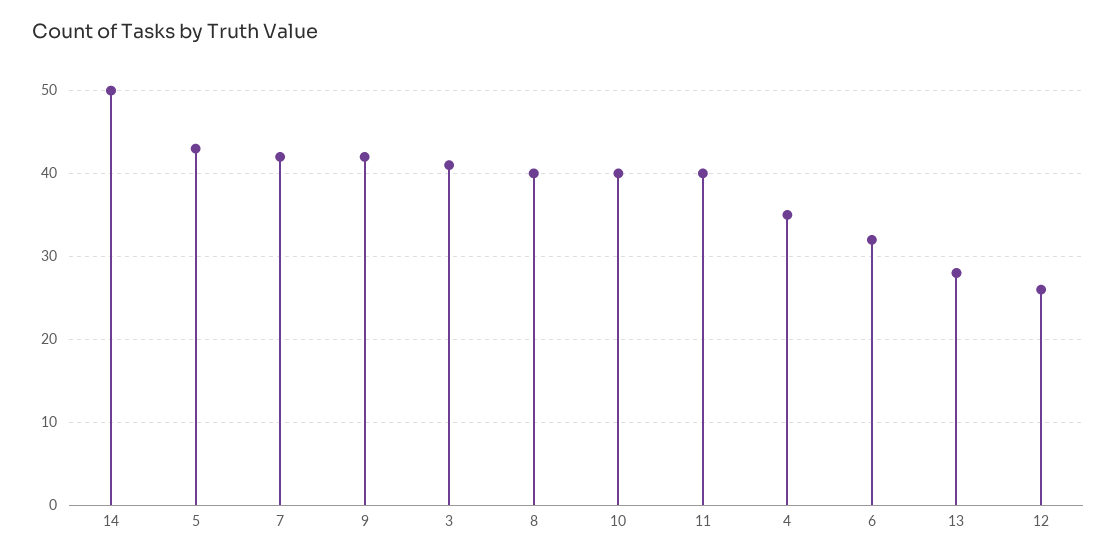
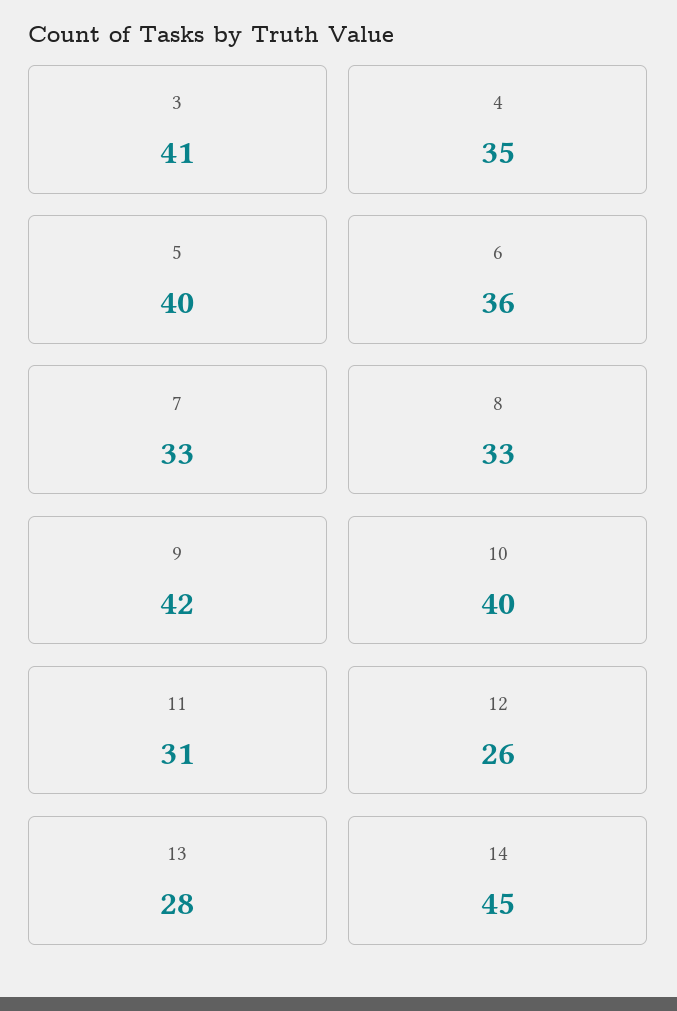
14: 50 -> 45
5: 43 -> 40
7: 42 -> 33
8: 40 -> 33
11: 40 -> 31
6: 32 -> 36

